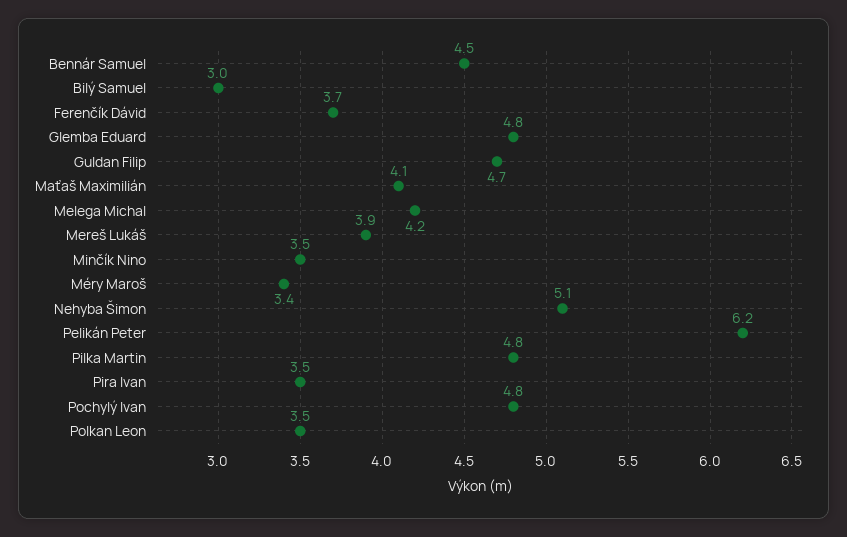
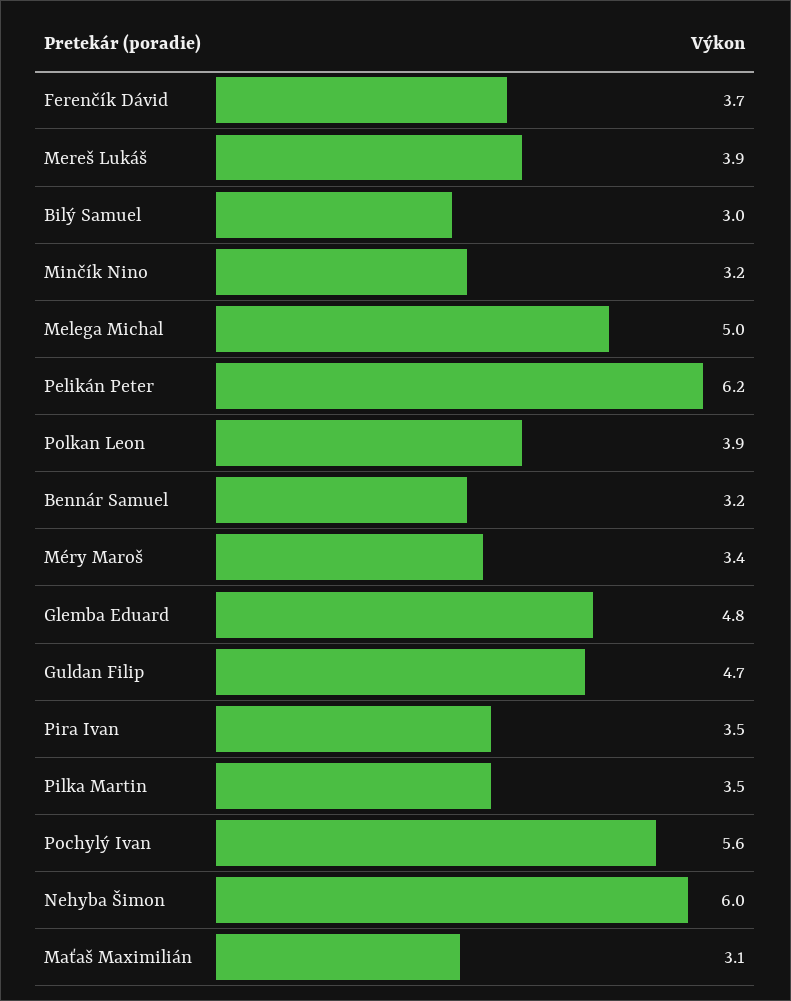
Bennár Samuel: 4.5 -> 3.2
Maťaš Maximilián: 4.1 -> 3.1
Melega Michal: 4.2 -> 5
Minčík Nino: 3.5 -> 3.2
Nehyba Šimon: 5.1 -> 6
Pilka Martin: 4.8 -> 3.5
Pochylý Ivan: 4.8 -> 5.6
Polkan Leon: 3.5 -> 3.9

